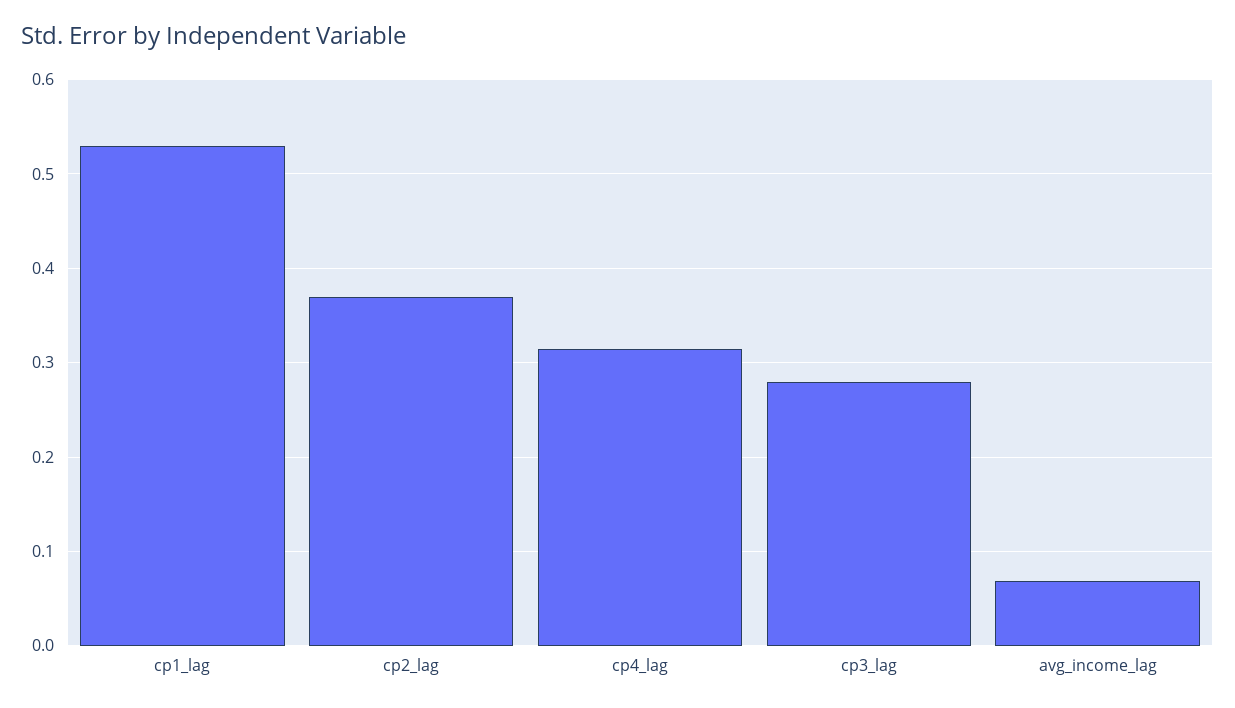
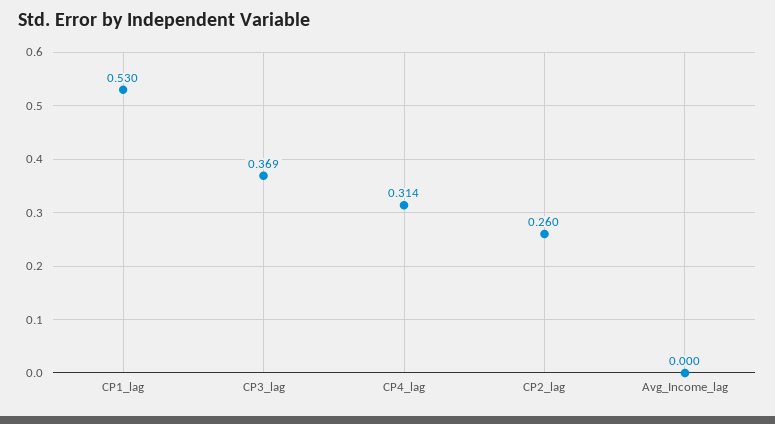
cp2_lag: 0.37 -> 0.26
cp3_lag: 0.28 -> 0.369
avg_income_lag: 0.07 -> 0

